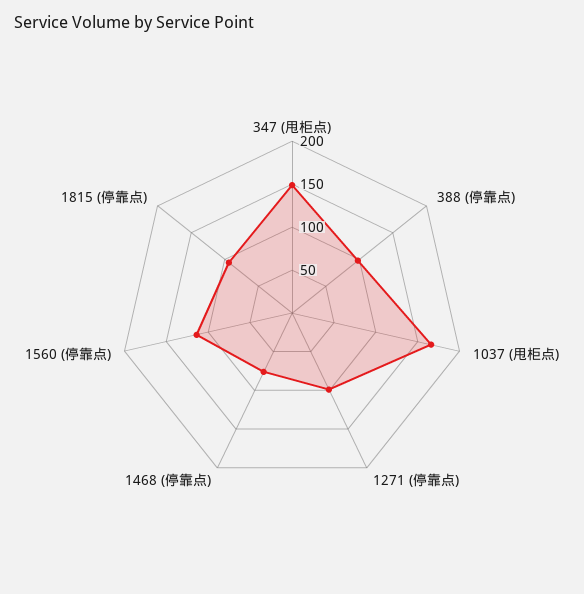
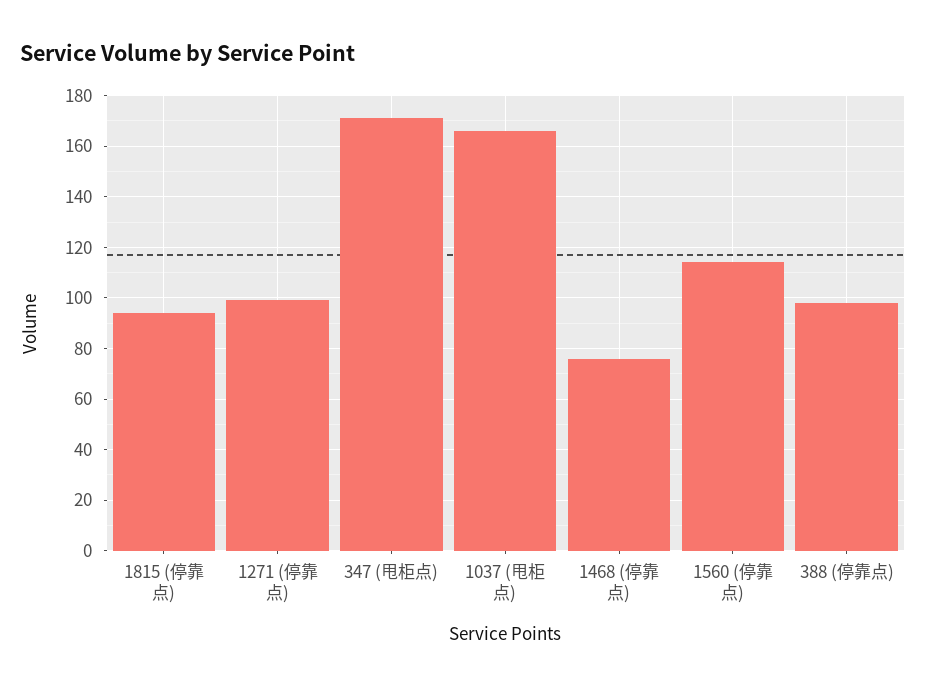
347 (甩柜点): 150 -> 170

